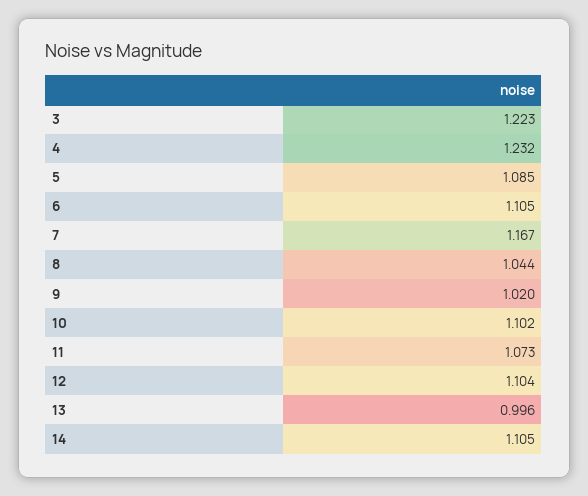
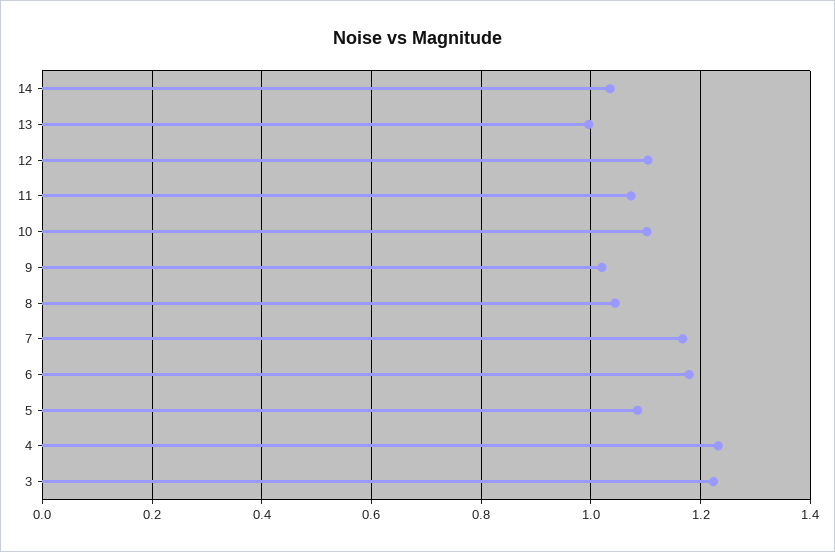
6: 1.105 -> 1.18
14: 1.105 -> 1.04

